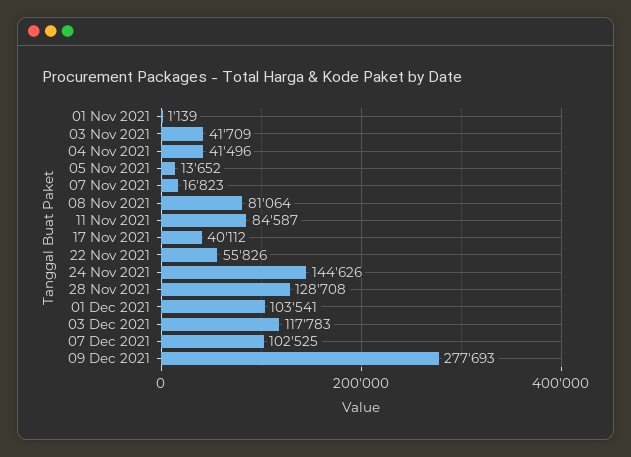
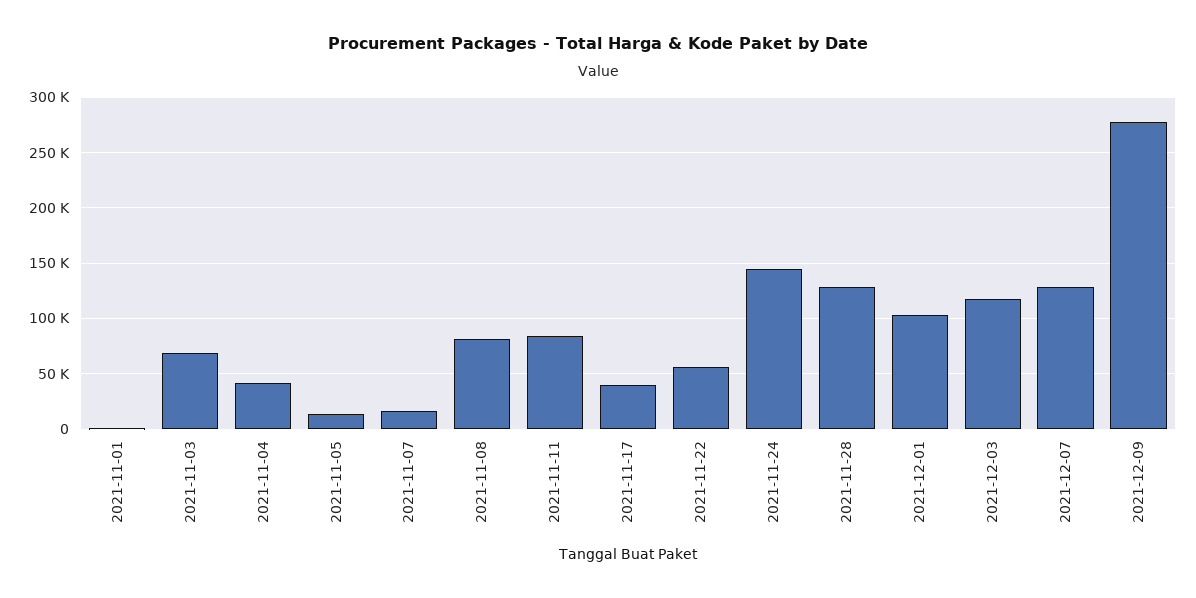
03 Nov 2021: 41709 -> 70000
07 Dec 2021: 102525 -> 130000

